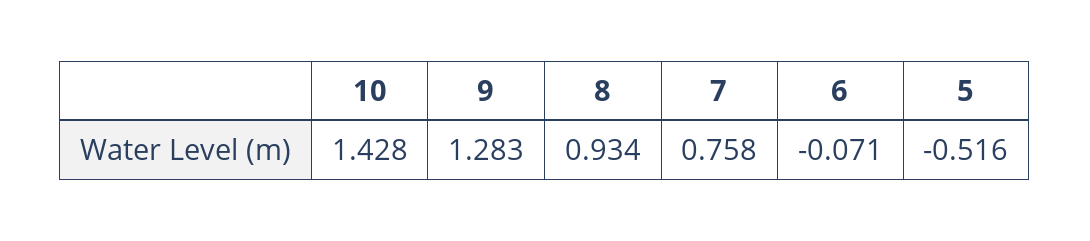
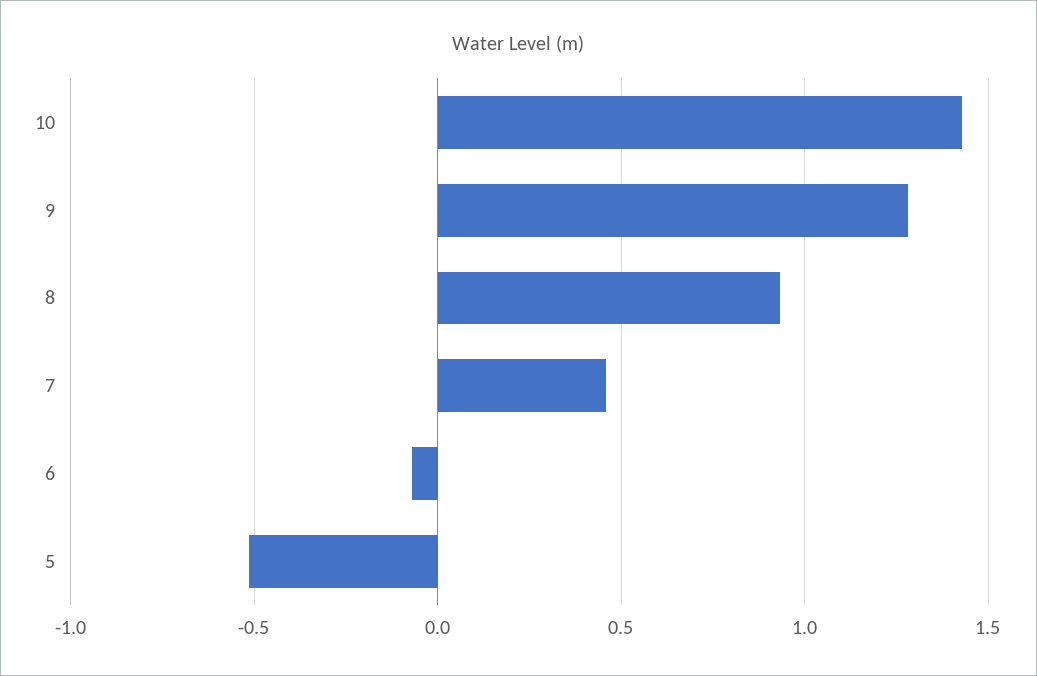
7: 0.758 -> 0.45

